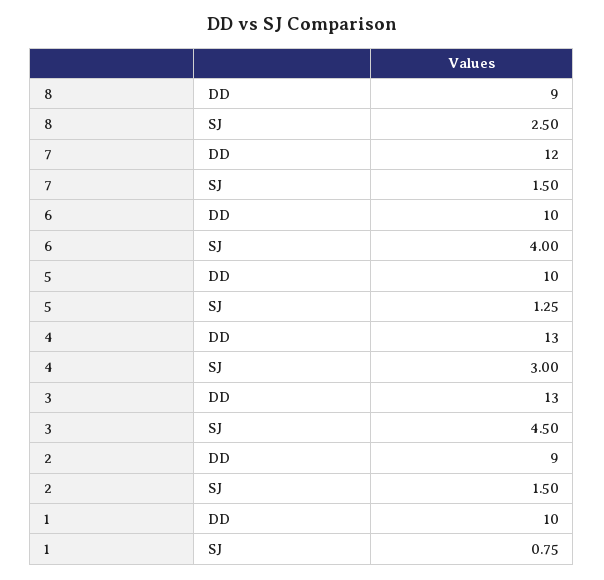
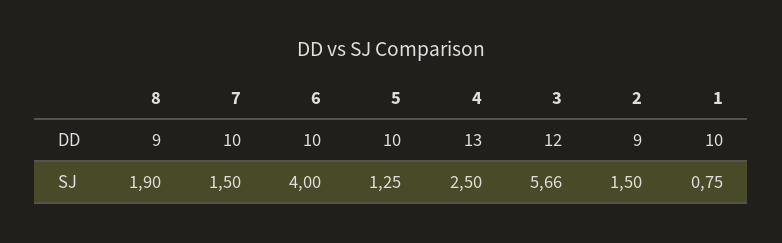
8, SJ: 2.5 -> 1.9
7, DD: 12 -> 10
4, SJ: 3 -> 2.5
3, DD: 13 -> 12
3, SJ: 4.5 -> 5.66

